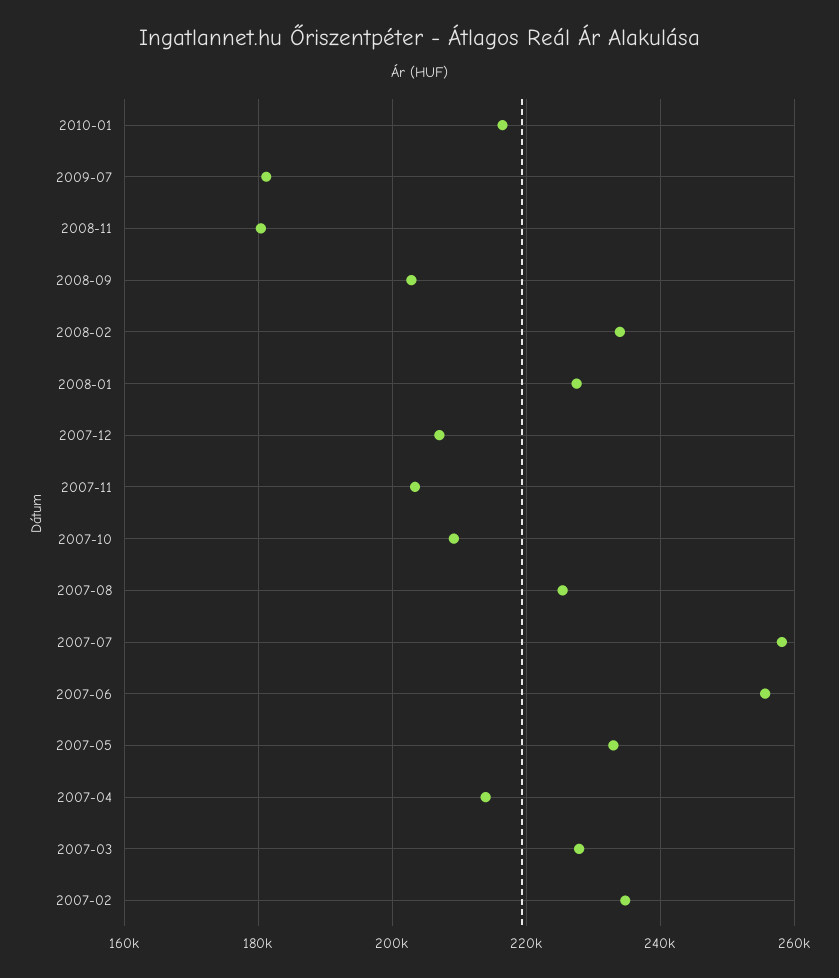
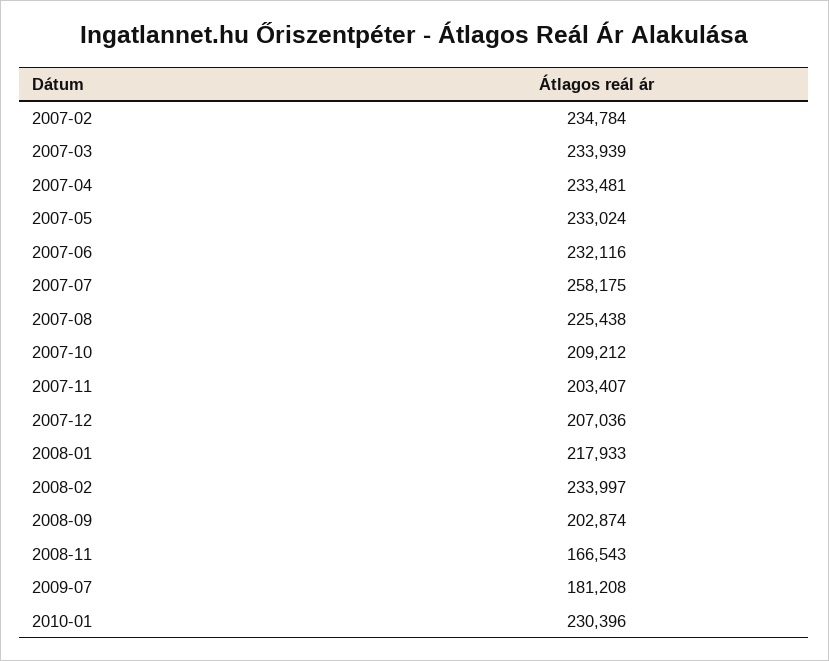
2010-01: 216000 -> 230396
2008-11: 180000 -> 166543
2008-01: 228000 -> 217933
2007-06: 256000 -> 232116
2007-04: 214000 -> 233481
2007-03: 228000 -> 233939

